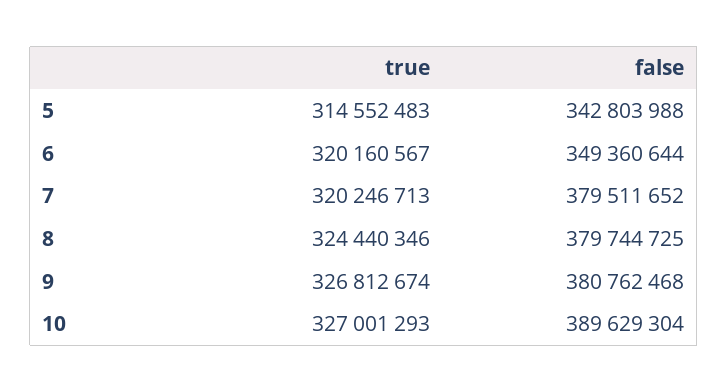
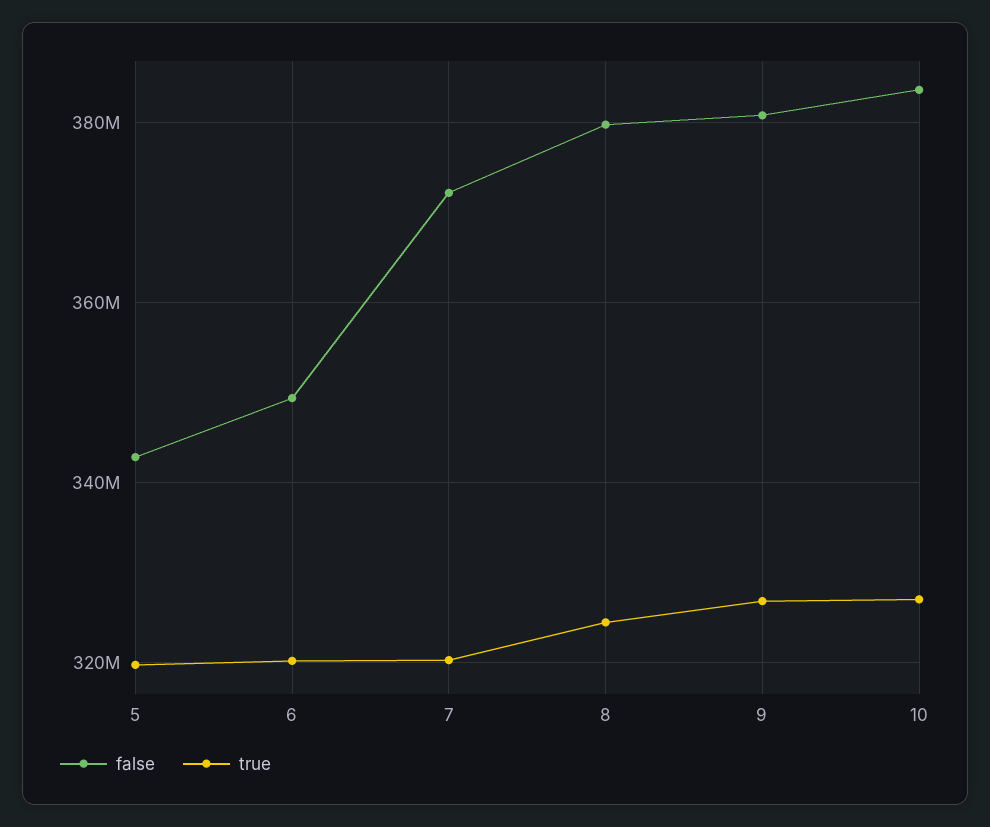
true, 5: 314552483 -> 320000000
false, 7: 379511652 -> 372000000
false, 10: 389629304 -> 384000000

